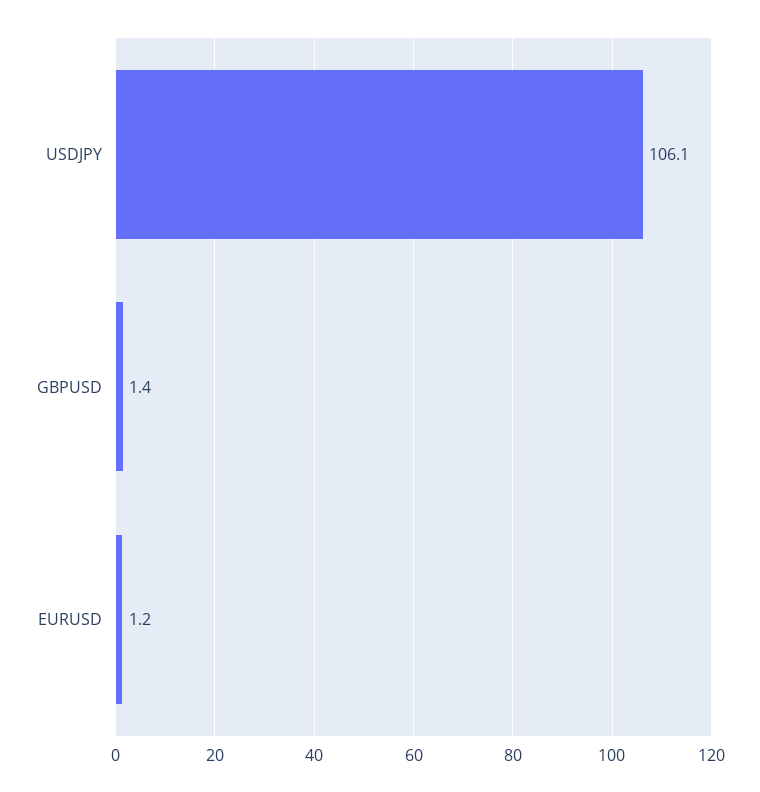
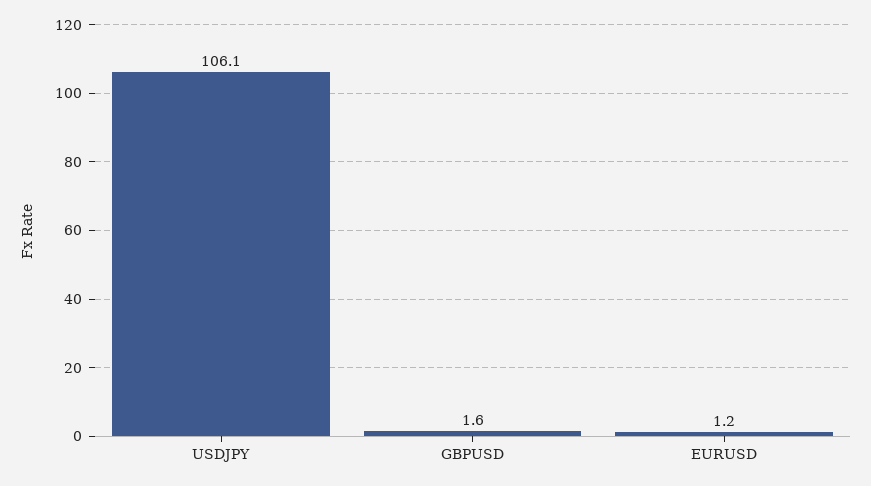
GBPUSD: 1.4 -> 1.6

